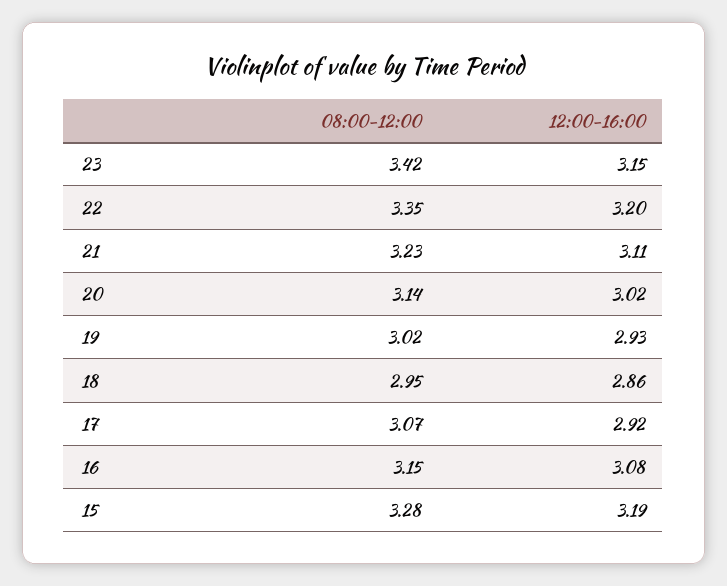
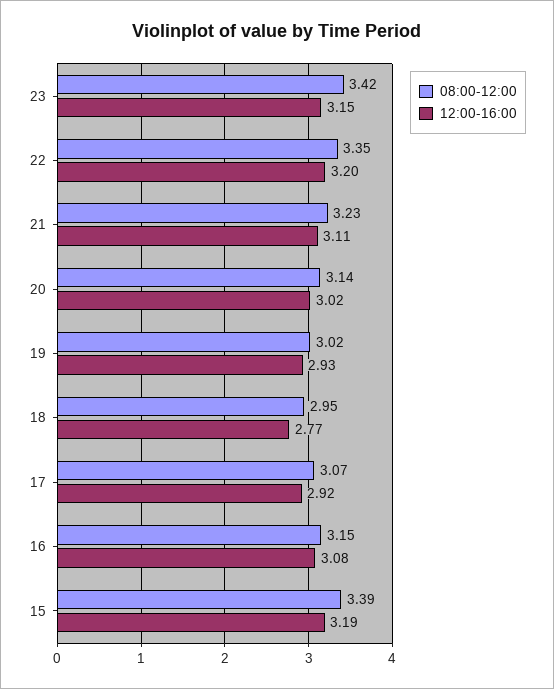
12:00-16:00, 18: 2.86 -> 2.77
08:00-12:00, 15: 3.28 -> 3.39

